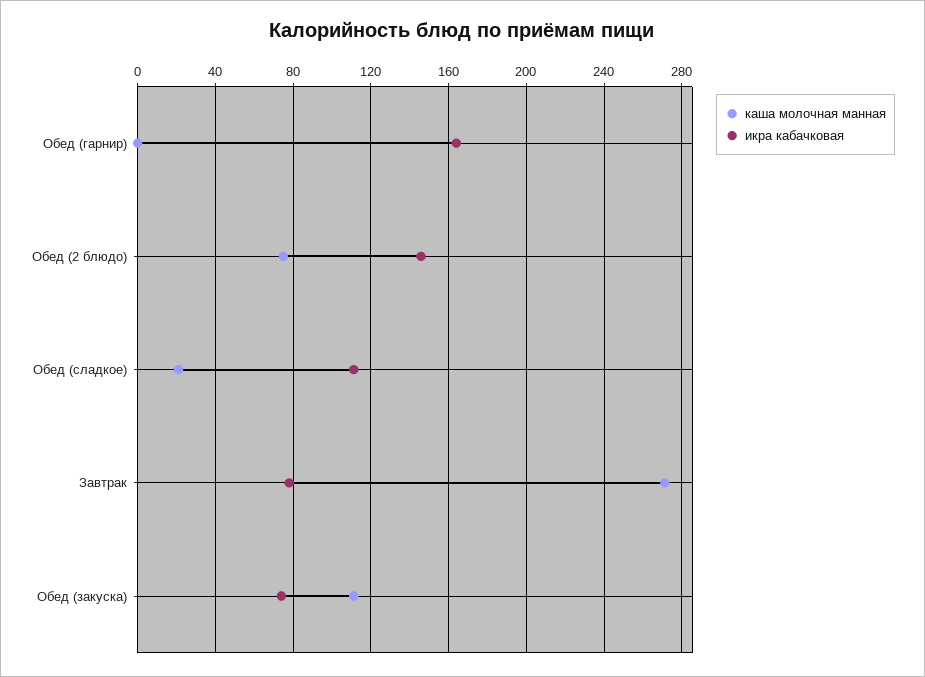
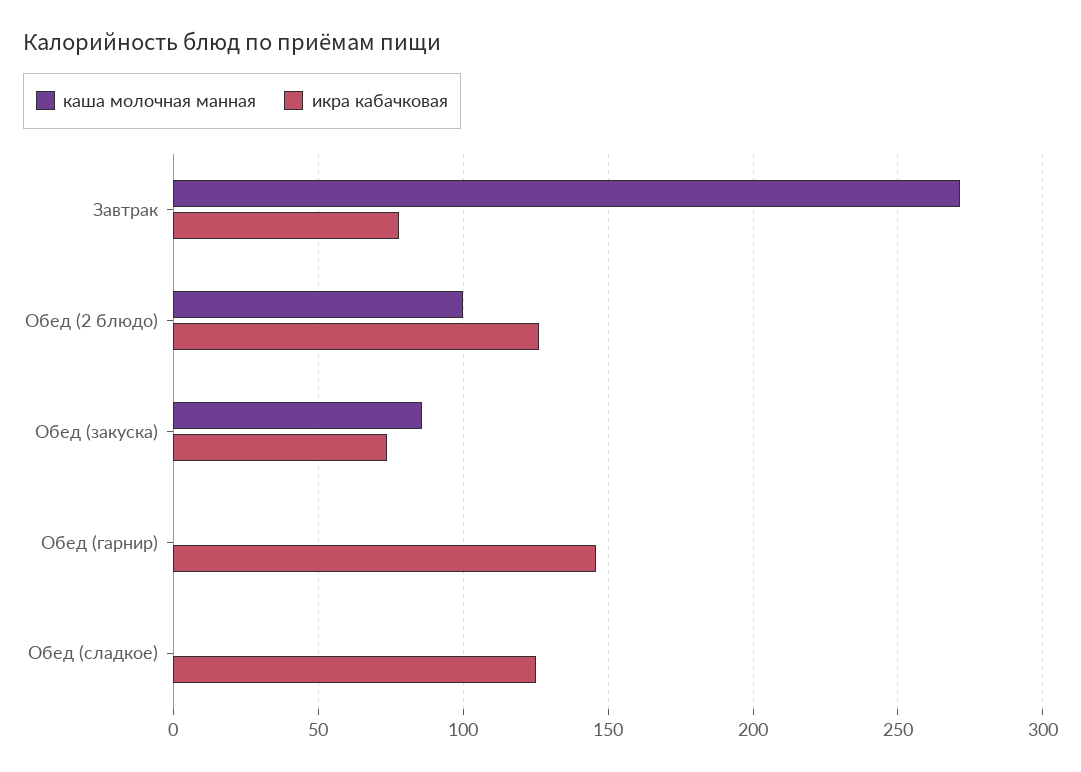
икра кабачковая, Обед (гарнир): 165 -> 145
каша молочная манная, Обед (2 блюдо): 75 -> 100
икра кабачковая, Обед (2 блюдо): 145 -> 125
каша молочная манная, Обед (сладкое): 20 -> 0
икра кабачковая, Обед (сладкое): 110 -> 125
каша молочная манная, Обед (закуска): 110 -> 85

